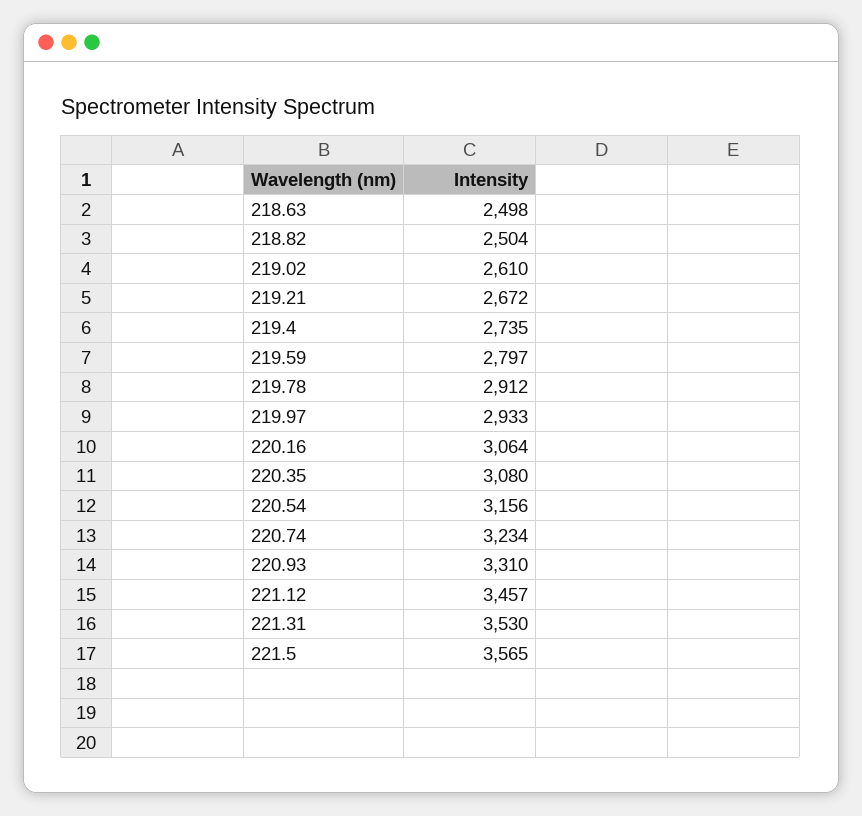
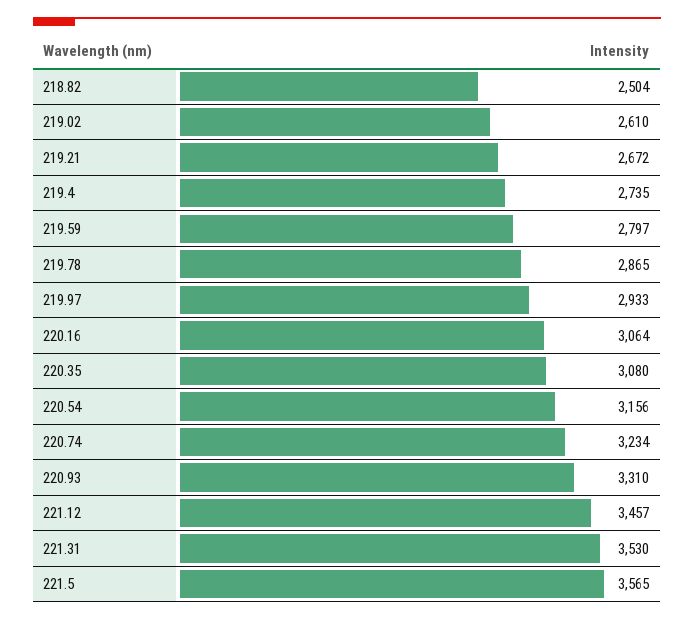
218.63: 2498 -> none
219.78: 2912 -> 2865

